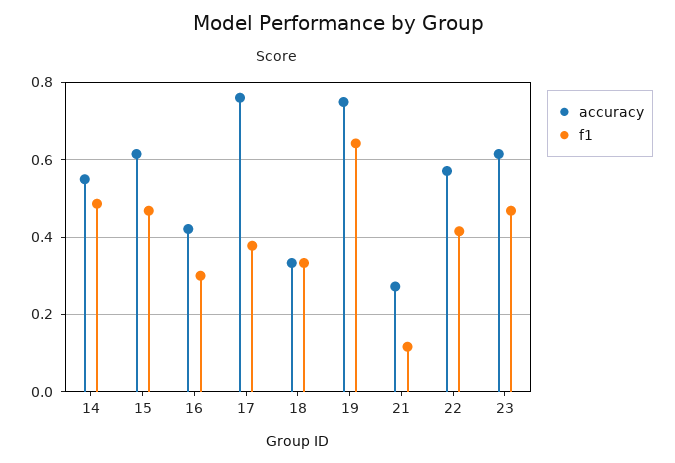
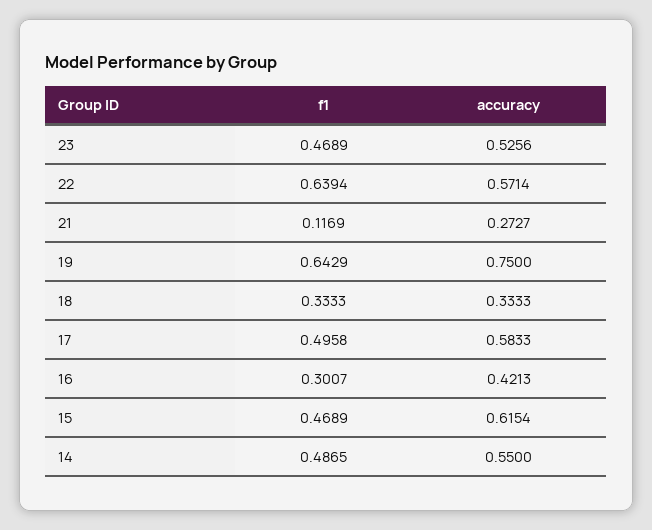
accuracy, 17: 0.76 -> 0.5833
f1, 17: 0.38 -> 0.4958
f1, 22: 0.42 -> 0.6394
accuracy, 23: 0.62 -> 0.5256

